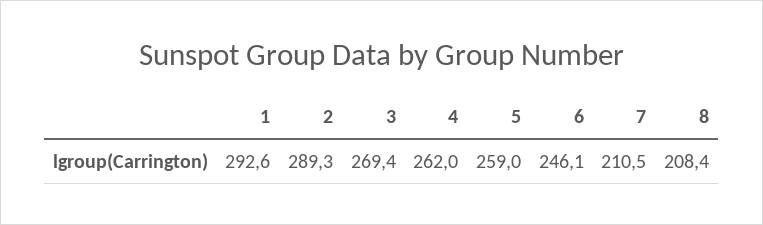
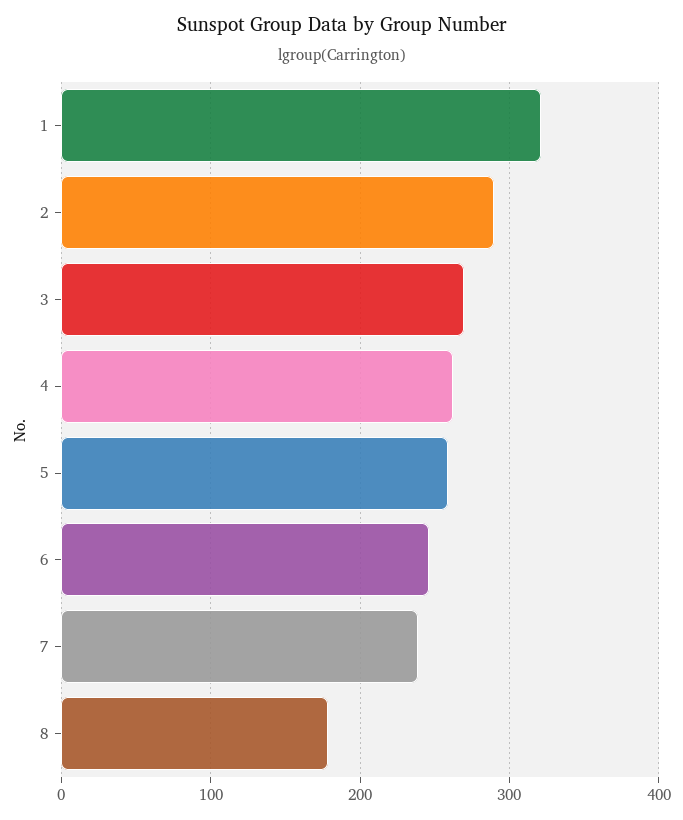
1: 292.6 -> 320
7: 210.5 -> 240
8: 208.4 -> 180

